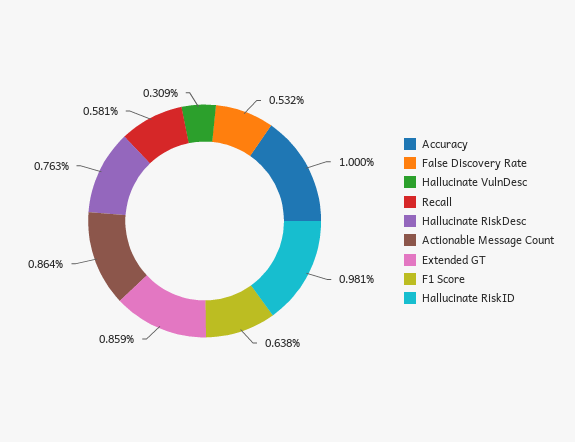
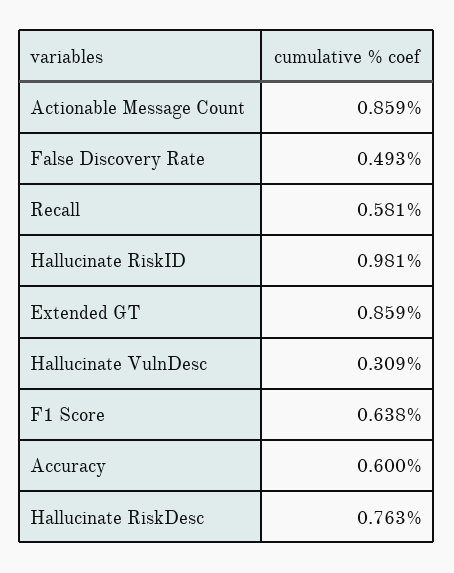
Accuracy: 1 -> 0.6
False Discovery Rate: 0.532 -> 0.493
Actionable Message Count: 0.864 -> 0.859

